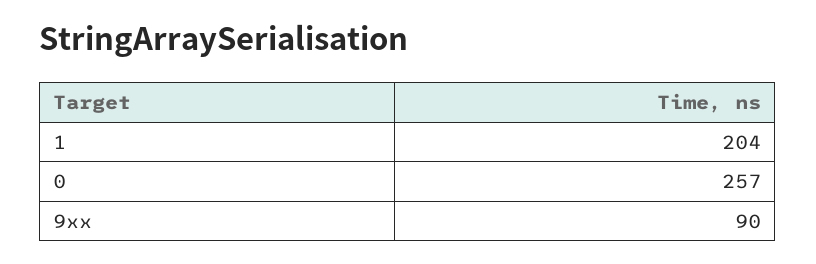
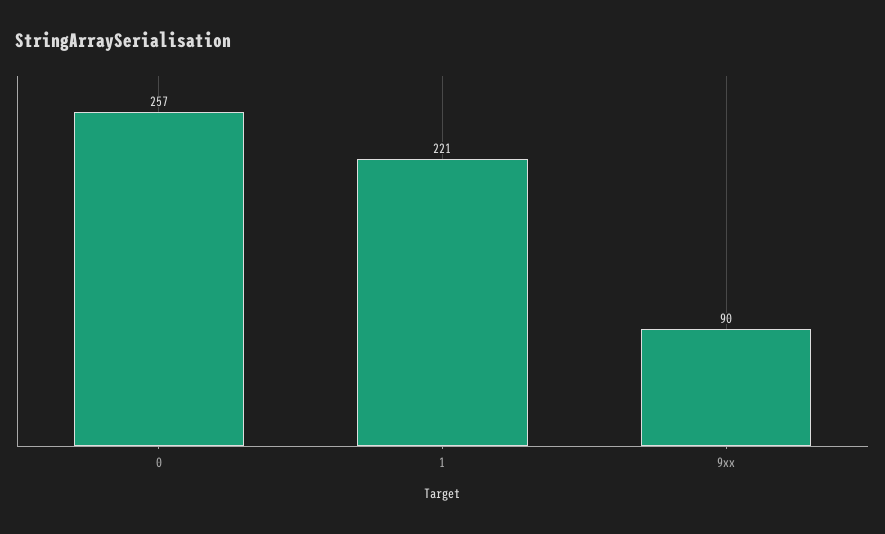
1: 204 -> 221

